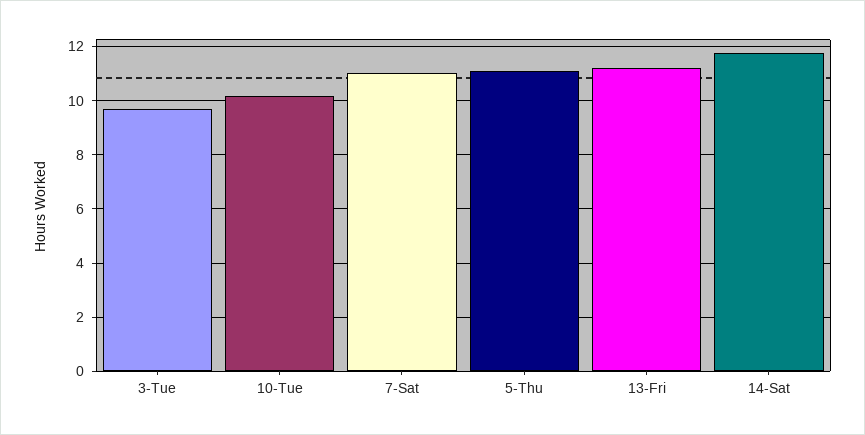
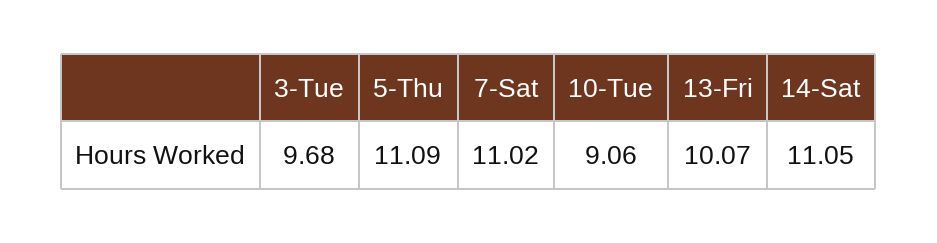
10-Tue: 10.25 -> 9.06
13-Fri: 11.25 -> 10.07
14-Sat: 11.75 -> 11.05

